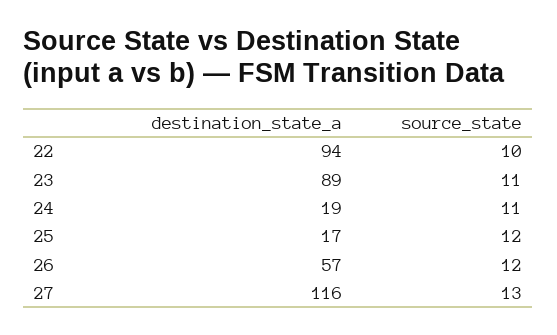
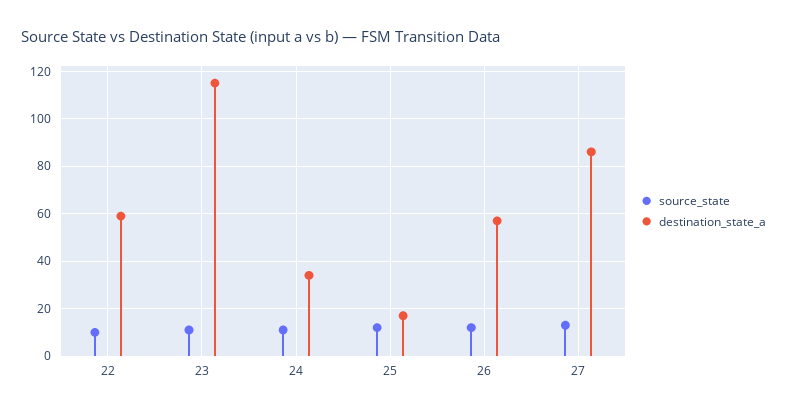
destination_state_a, 22: 94 -> 60
destination_state_a, 23: 89 -> 115
destination_state_a, 24: 19 -> 35
destination_state_a, 27: 116 -> 85

